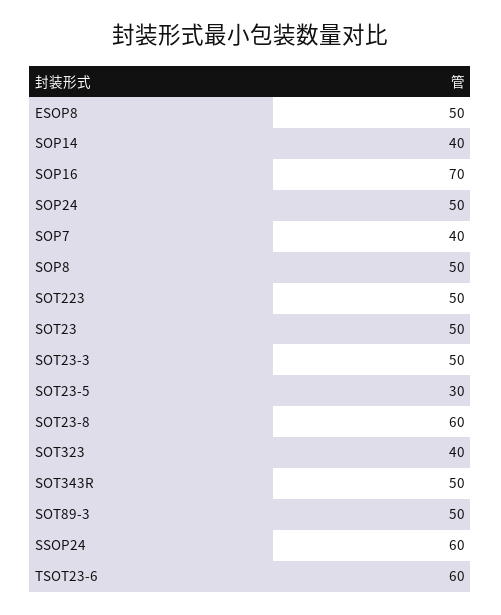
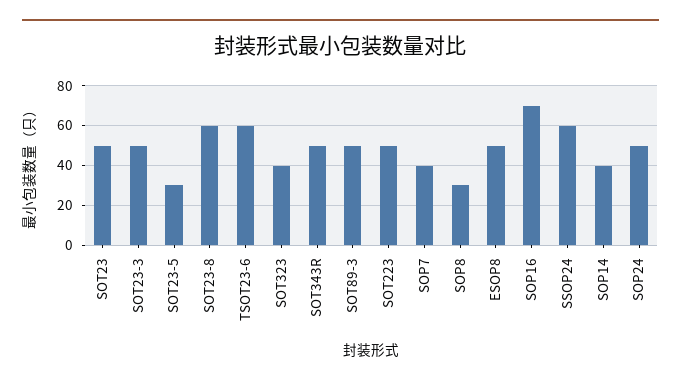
SOP8: 50 -> 30

